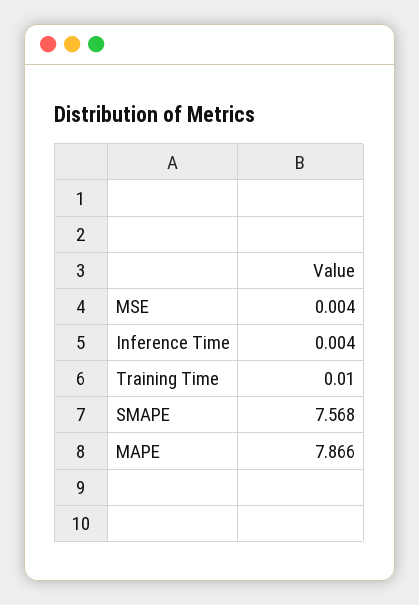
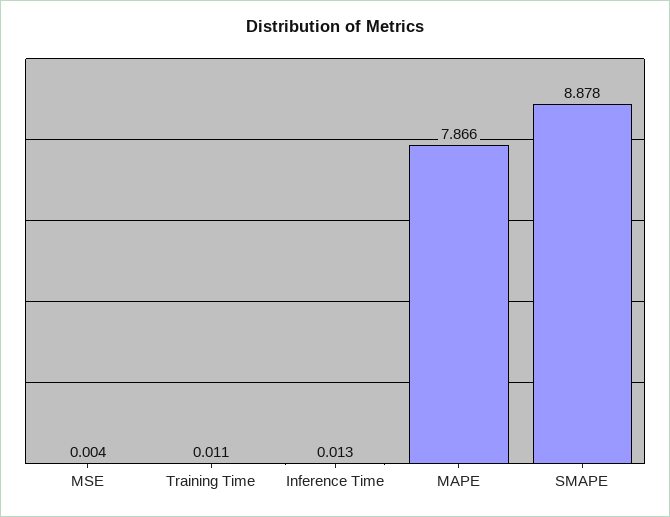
Inference Time: 0.004 -> 0.013
Training Time: 0.01 -> 0.011
SMAPE: 7.568 -> 8.878

